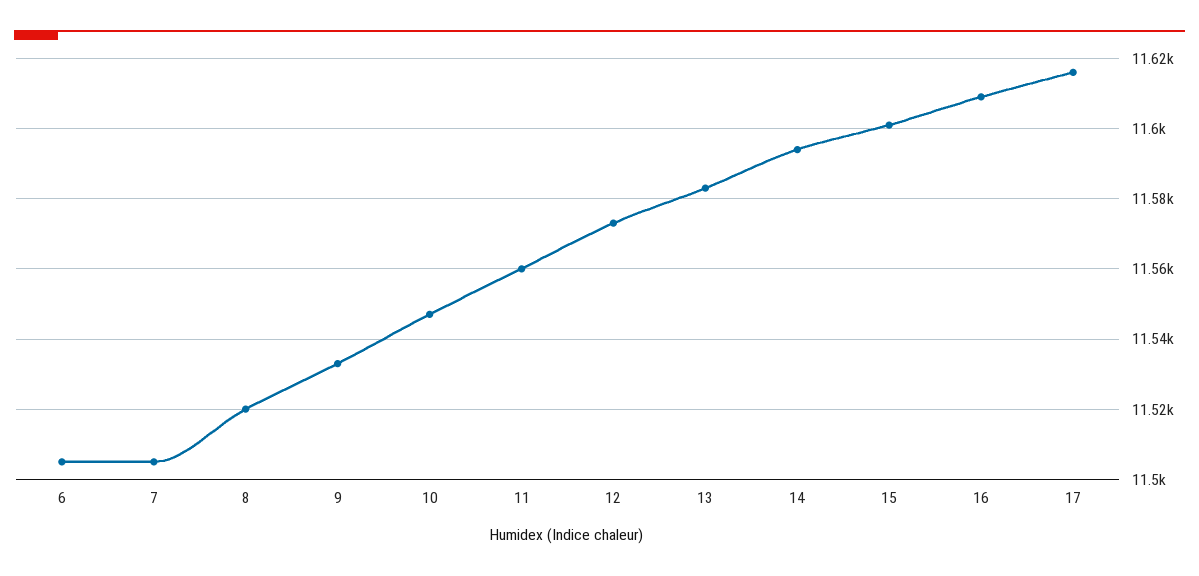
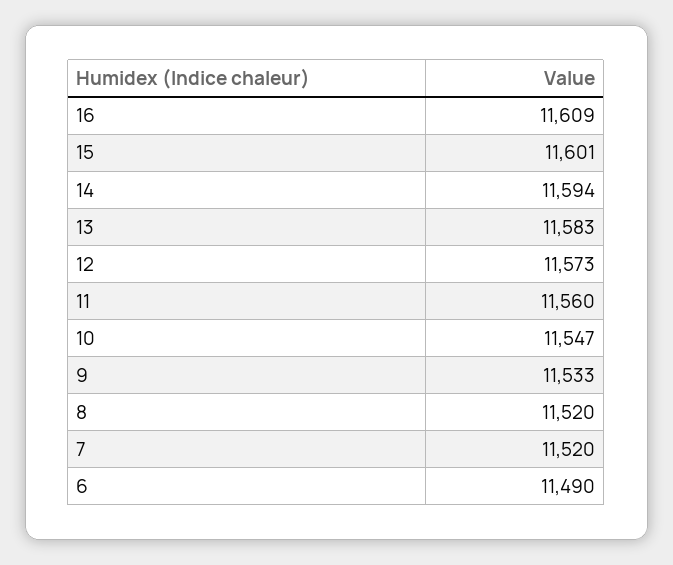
6: 11505 -> 11490
7: 11505 -> 11520
17: 11615 -> none

